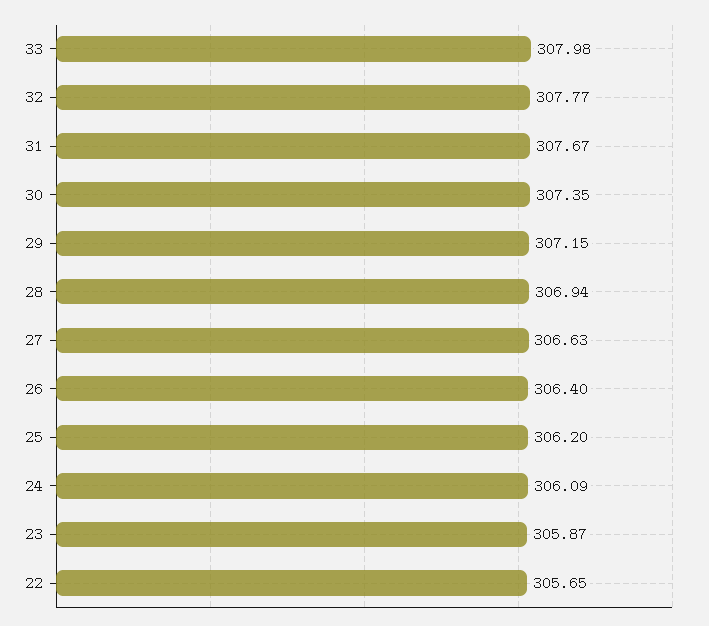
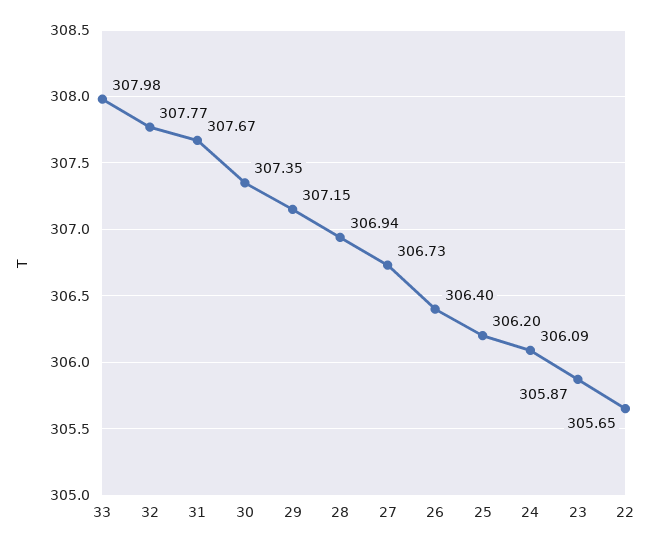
27: 306.63 -> 306.73

